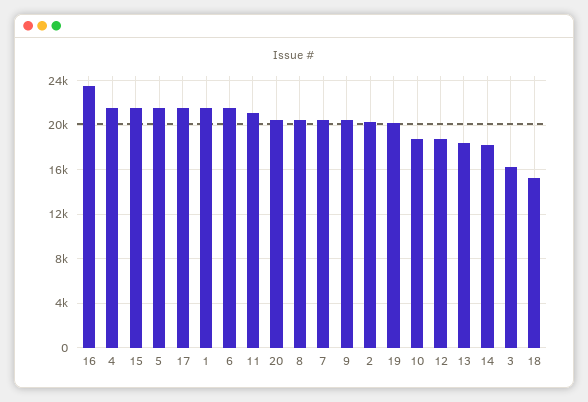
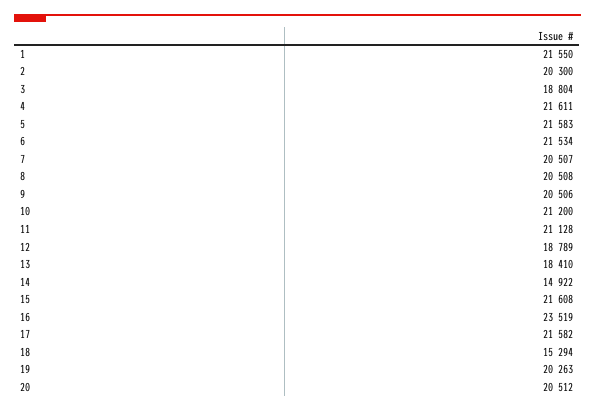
10: 19000 -> 21200
14: 18000 -> 14922
3: 16000 -> 18804

